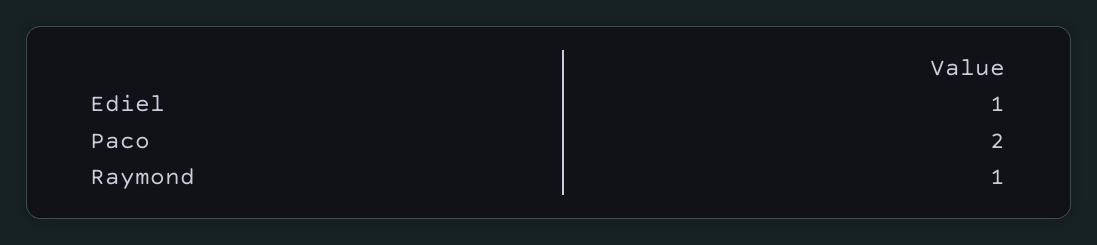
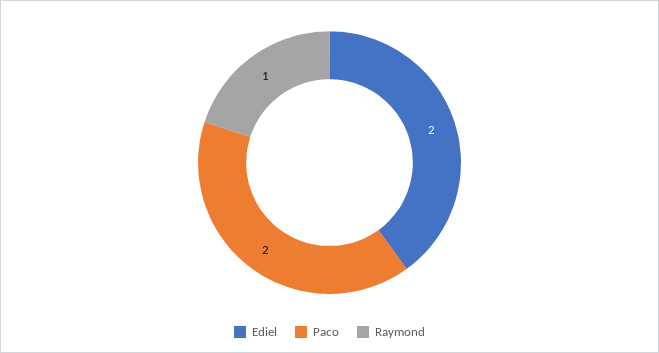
Ediel: 1 -> 2

